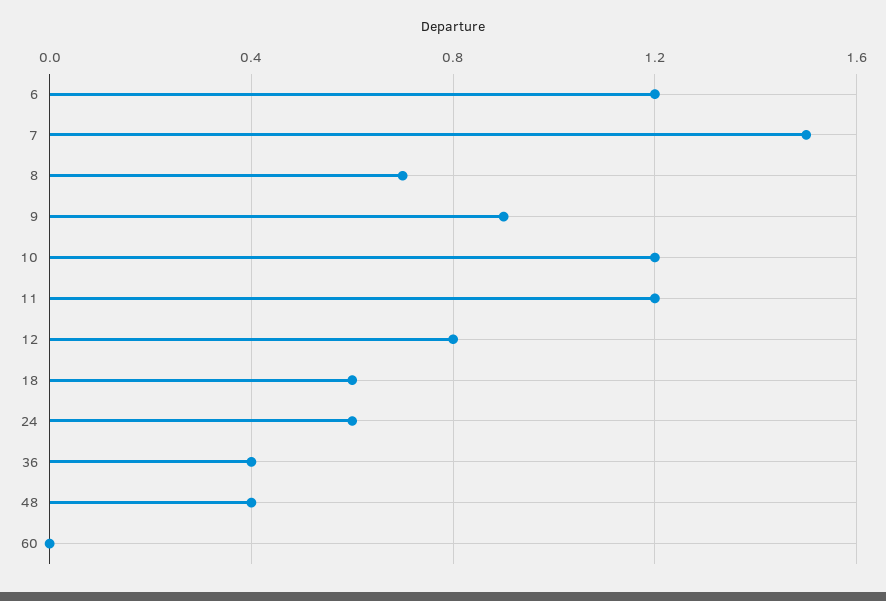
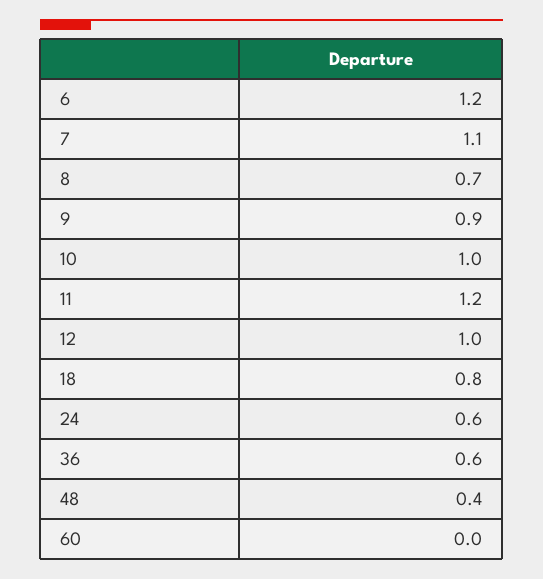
7: 1.5 -> 1.1
10: 1.2 -> 1
12: 0.8 -> 1
18: 0.6 -> 0.8
36: 0.4 -> 0.6

